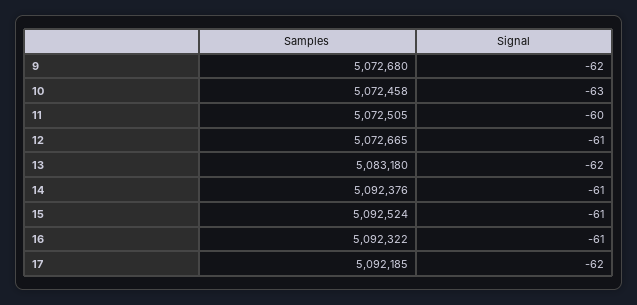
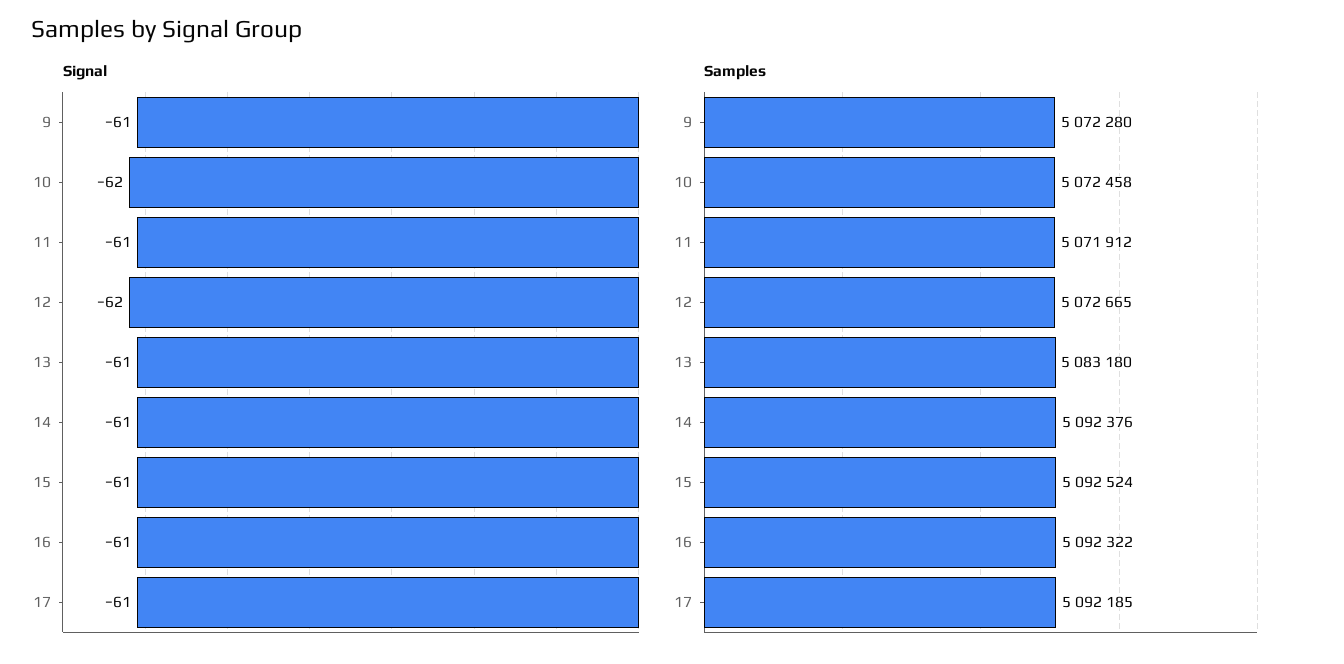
Samples, 9: 5072680 -> 5072280
Signal, 9: -62 -> -61
Signal, 10: -63 -> -62
Samples, 11: 5072505 -> 5071912
Signal, 11: -60 -> -61
Signal, 12: -61 -> -62
Signal, 13: -62 -> -61
Signal, 17: -62 -> -61

